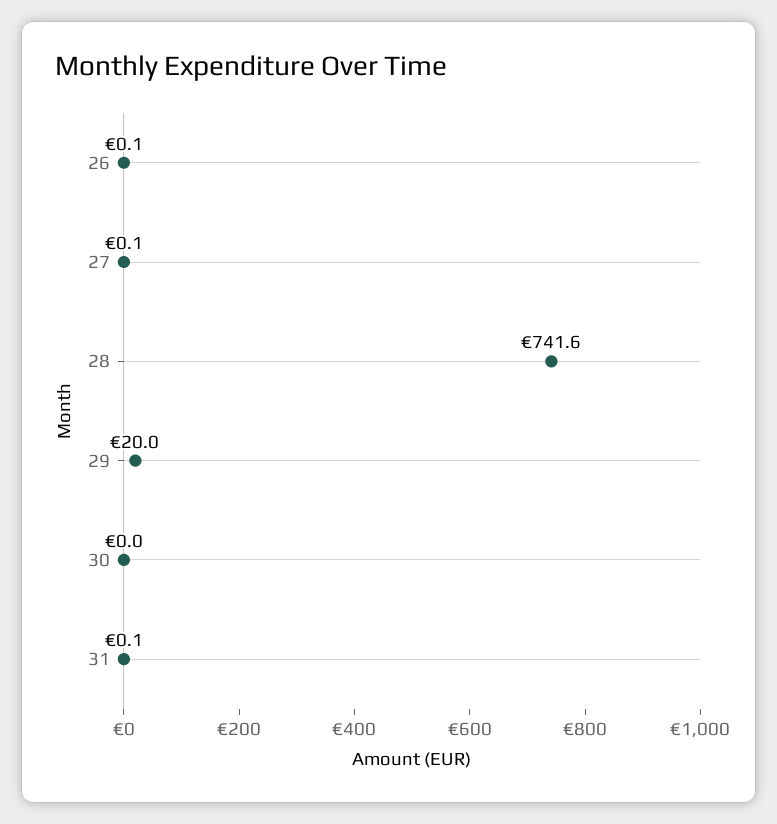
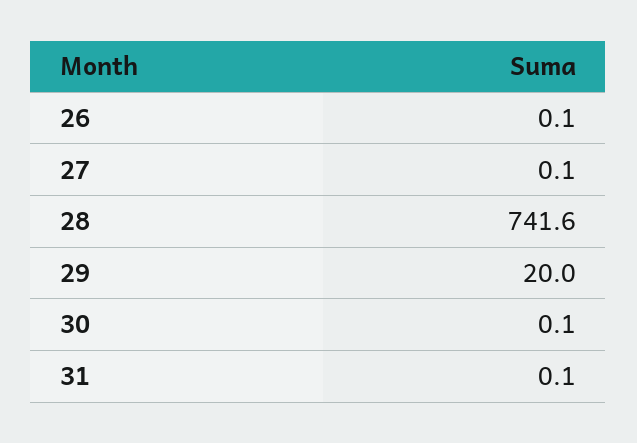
30: 0 -> 0.1

